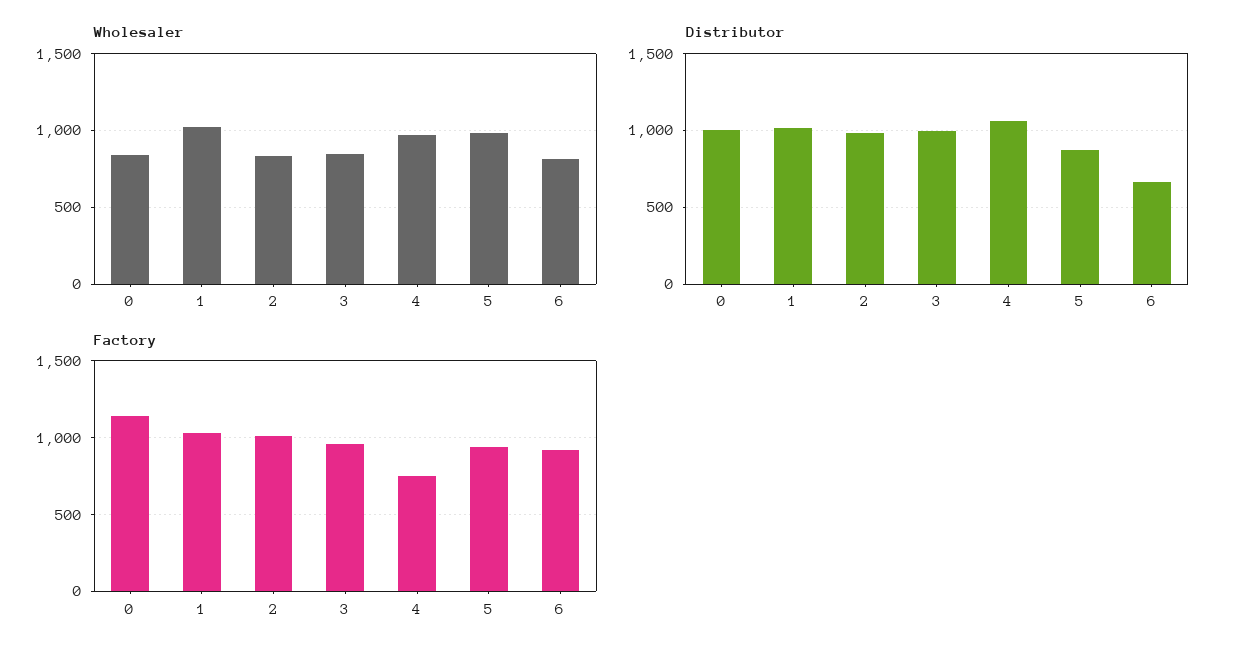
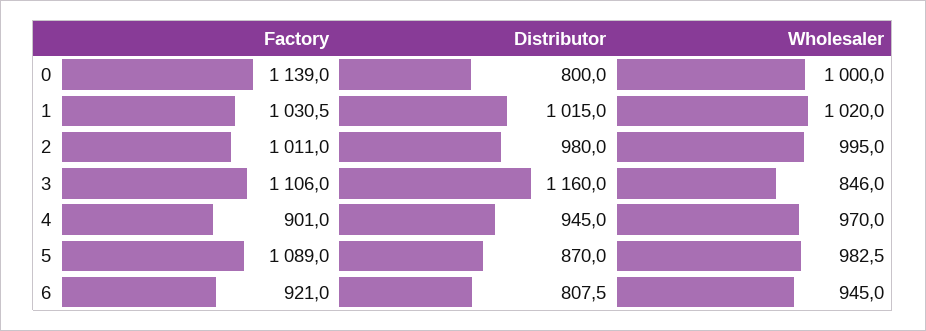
Wholesaler, 0: 850 -> 1000
Wholesaler, 2: 850 -> 995
Wholesaler, 6: 800 -> 945
Distributor, 0: 1000 -> 800
Distributor, 3: 1000 -> 1160
Distributor, 4: 1050 -> 945
Distributor, 6: 650 -> 807.5
Factory, 3: 950 -> 1106
Factory, 4: 750 -> 901
Factory, 5: 950 -> 1089

